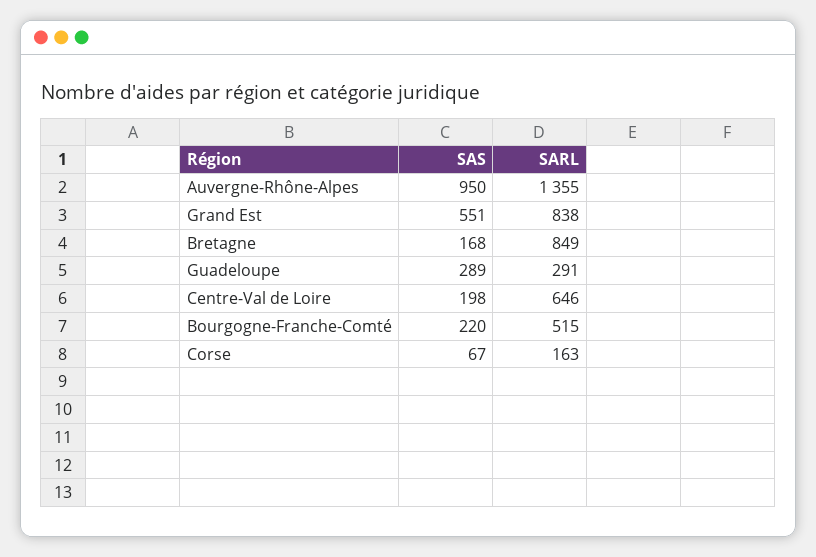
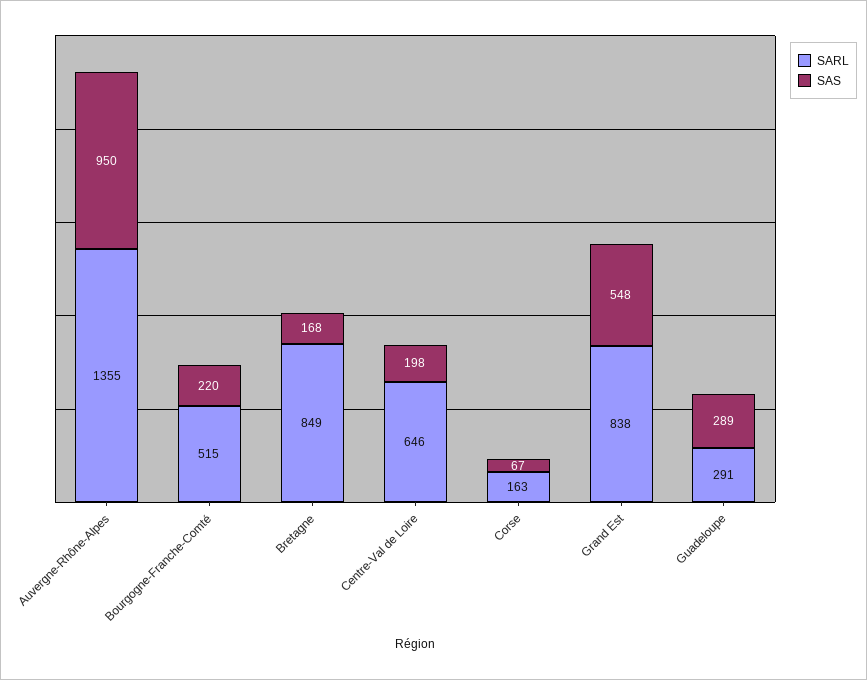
SAS, Grand Est: 551 -> 548

